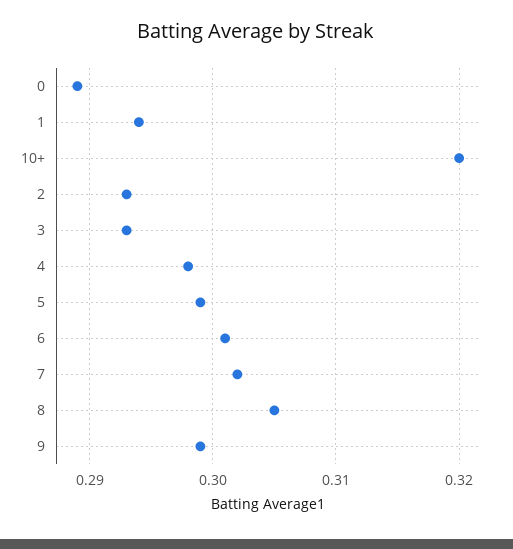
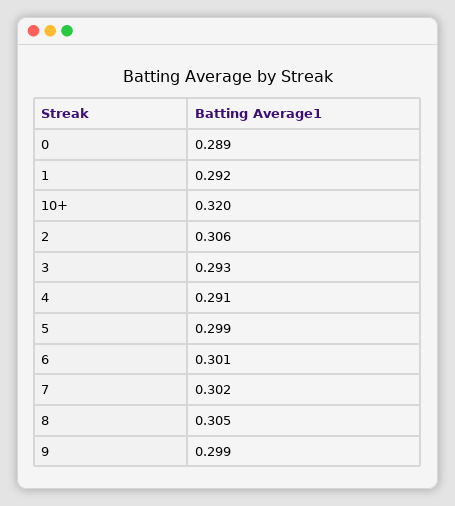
1: 0.294 -> 0.292
2: 0.293 -> 0.306
4: 0.298 -> 0.291

